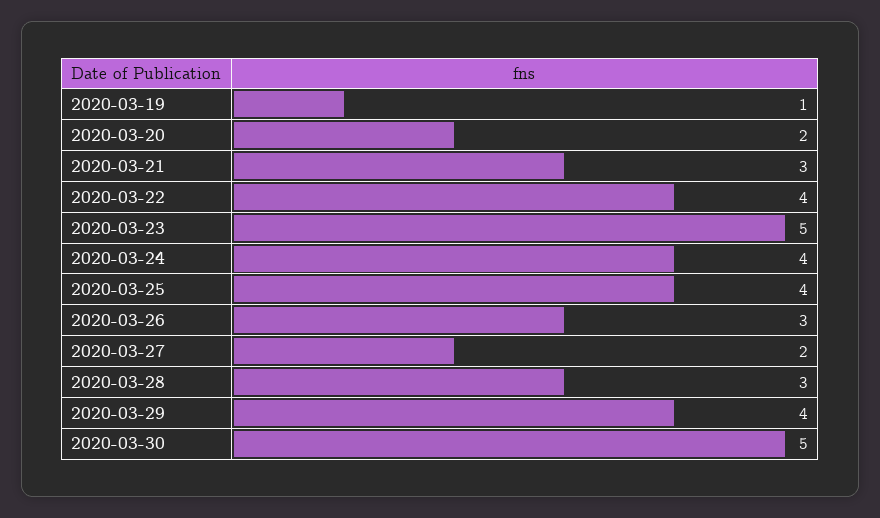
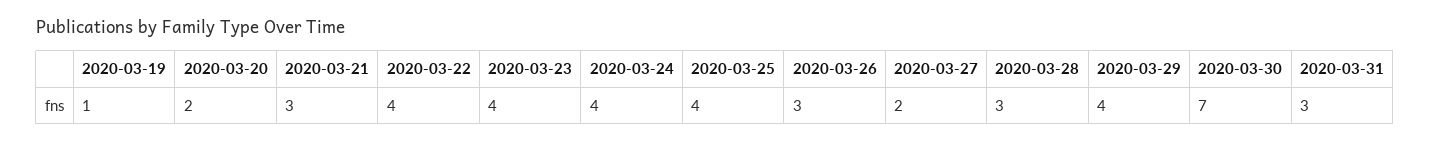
2020-03-23: 5 -> 4
2020-03-30: 5 -> 7
2020-03-31: none -> 3

